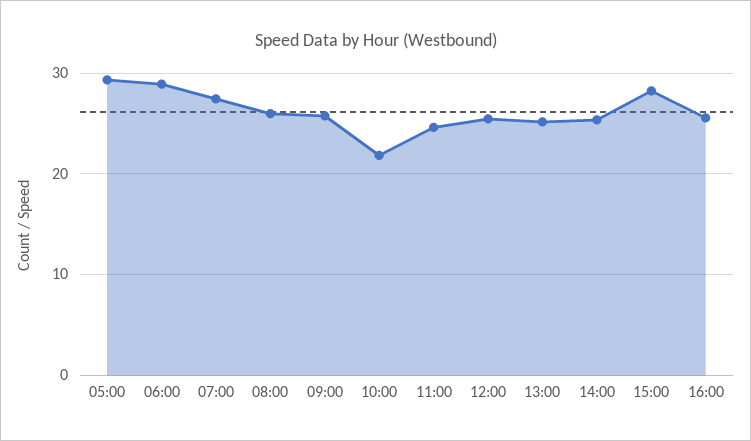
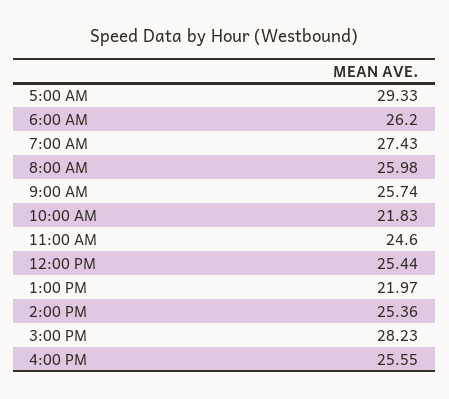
06:00: 29 -> 26.2
13:00: 25 -> 21.97

